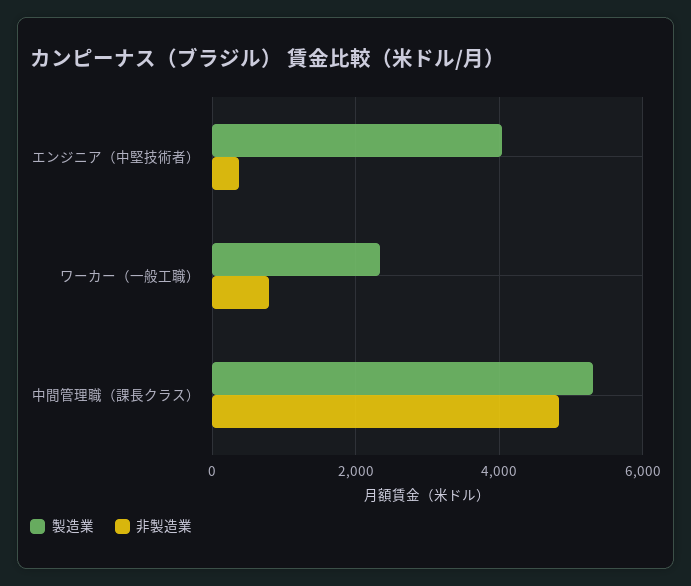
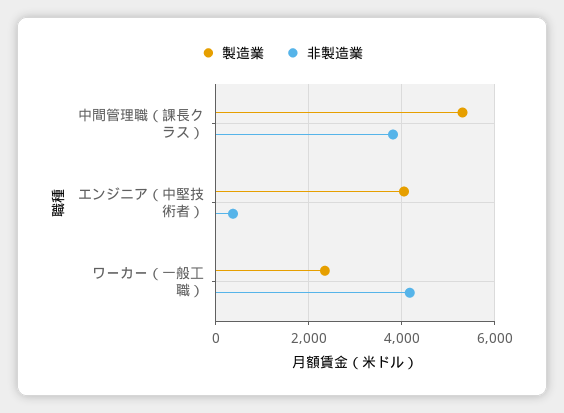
非製造業, ワーカー（一般工職）: 800 -> 4200
非製造業, 中間管理職（課長クラス）: 4800 -> 3800

